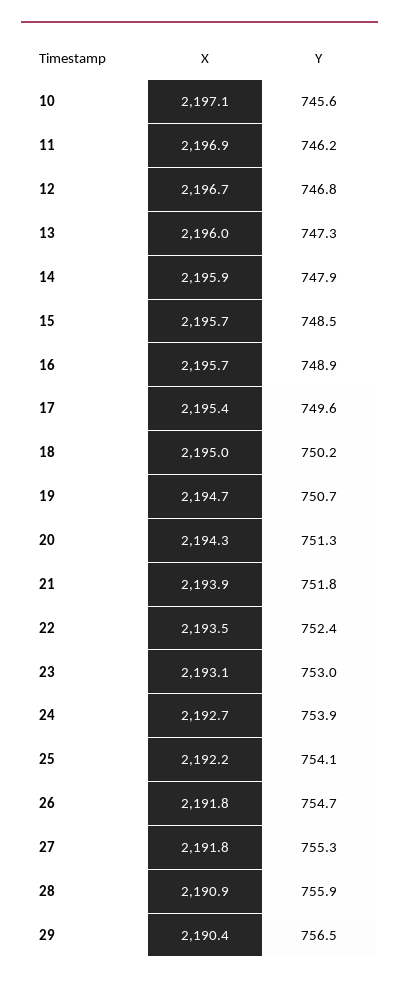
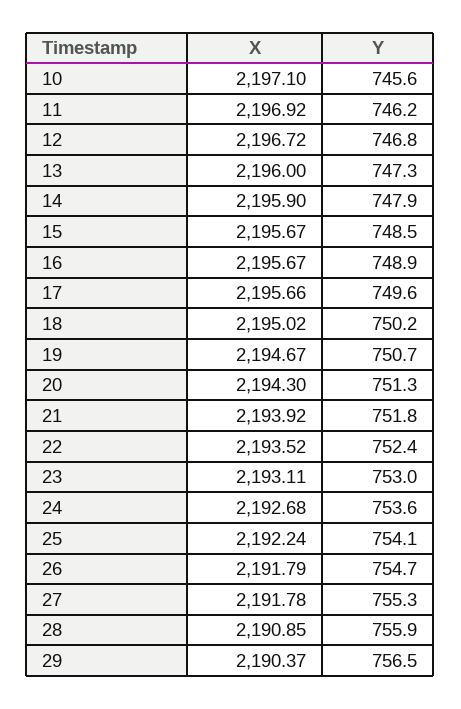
X, 17: 2195.4 -> 2195.66
Y, 24: 753.9 -> 753.6

